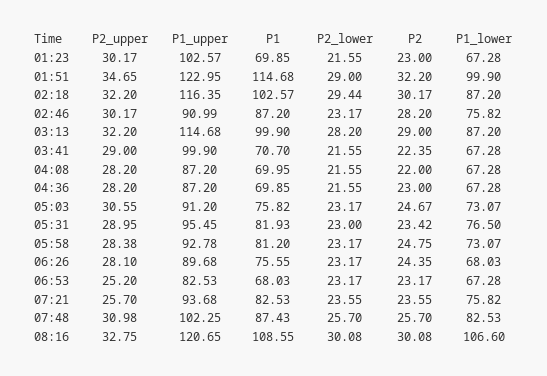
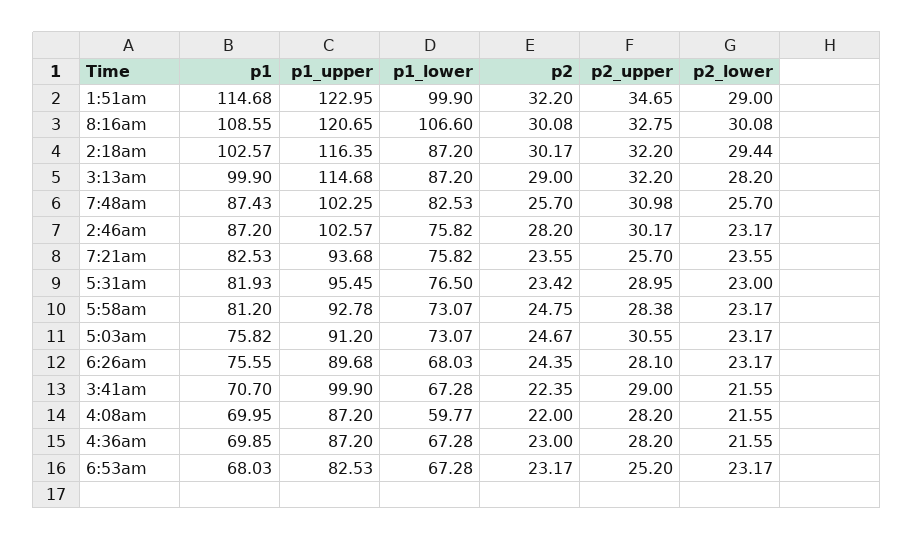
P2_upper, 01:23: 30.17 -> none
P1_upper, 01:23: 102.57 -> none
P1, 01:23: 69.85 -> none
P2_lower, 01:23: 21.55 -> none
P2, 01:23: 23 -> none
P1_lower, 01:23: 67.28 -> none
P1_upper, 02:46: 90.99 -> 102.57
P1_lower, 04:08: 67.28 -> 59.77

